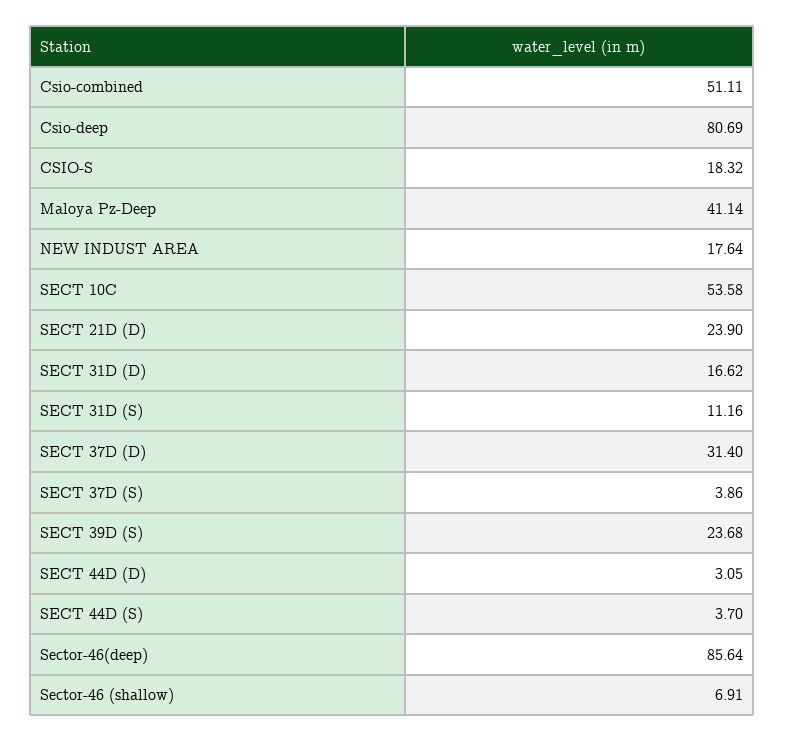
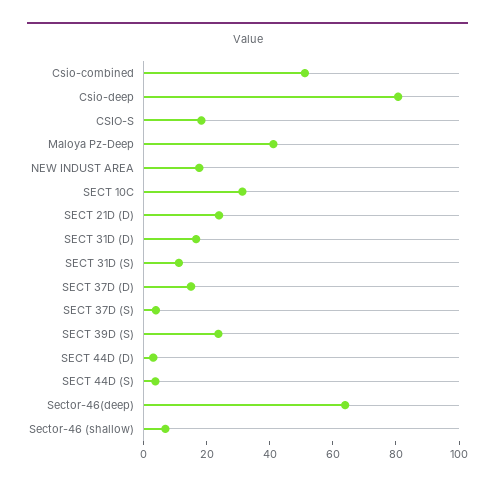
SECT 10C: 53.58 -> 30
SECT 37D (D): 31.4 -> 15
Sector-46(deep): 85.64 -> 65

